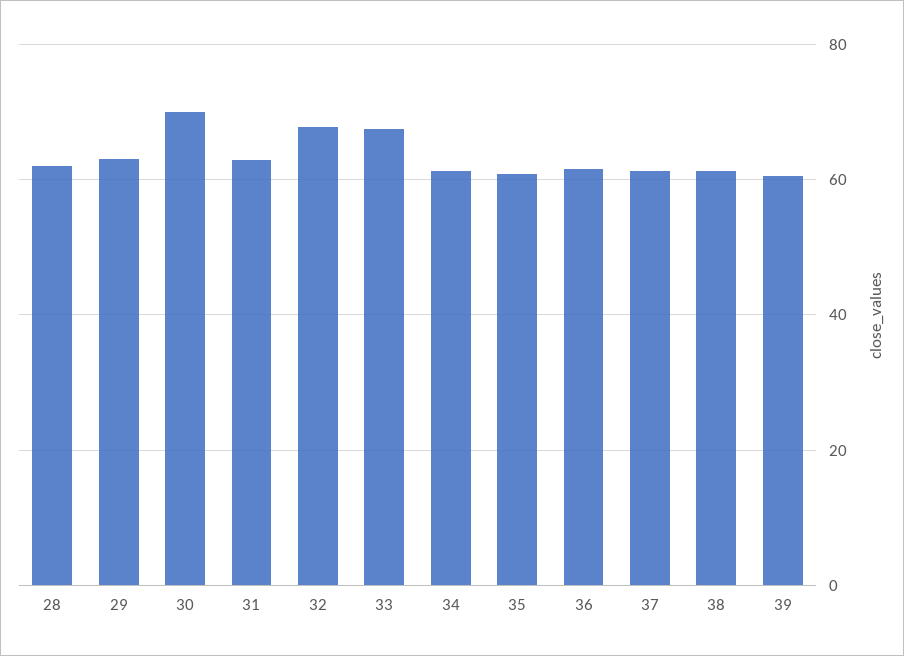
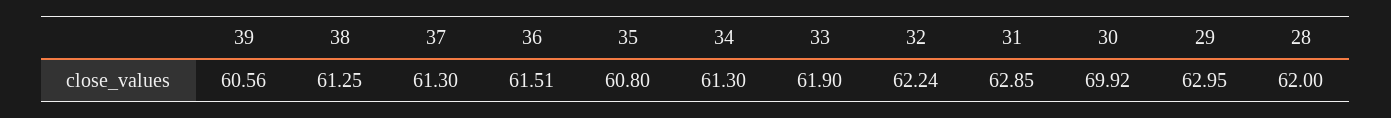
32: 68 -> 62.24
33: 68 -> 61.9

